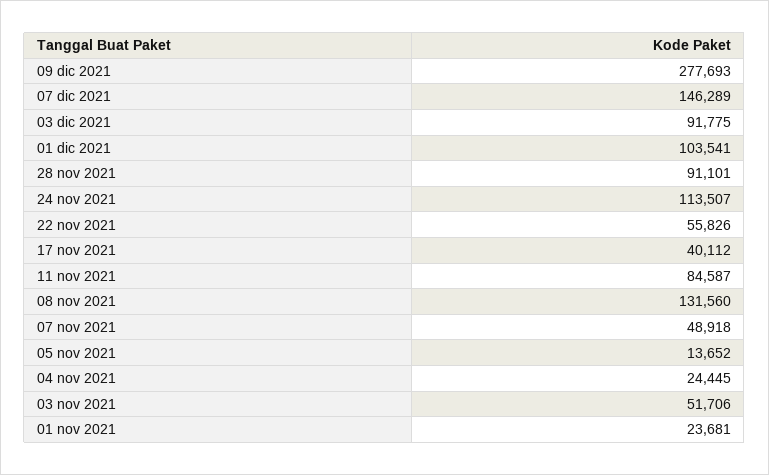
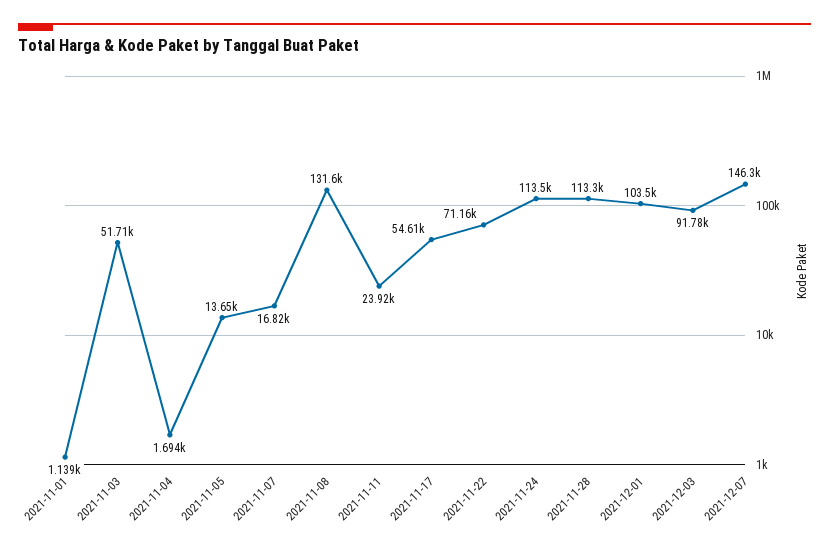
09 dic 2021: 277693 -> none
28 nov 2021: 91101 -> 113300
22 nov 2021: 55826 -> 71160
17 nov 2021: 40112 -> 54610
11 nov 2021: 84587 -> 23920
07 nov 2021: 48918 -> 16820
04 nov 2021: 24445 -> 1694
01 nov 2021: 23681 -> 1139

